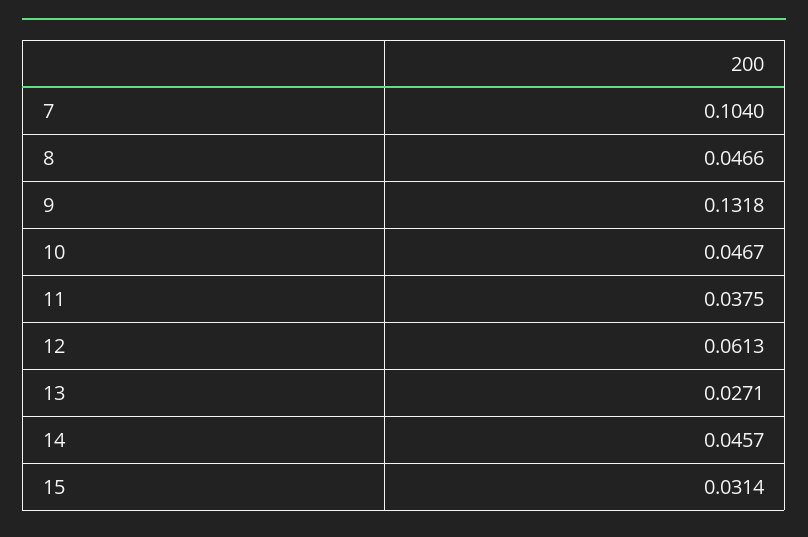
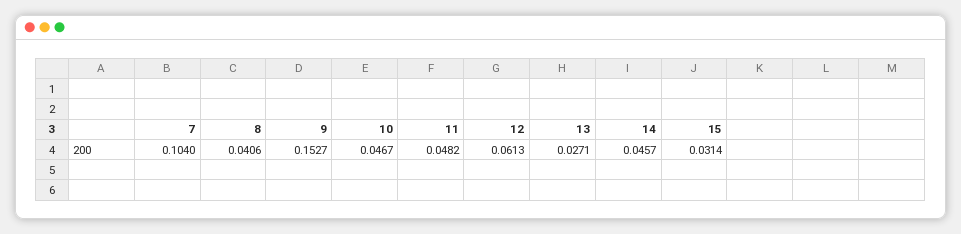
8: 0.0466 -> 0.0406
9: 0.1318 -> 0.1527
11: 0.0375 -> 0.0482

